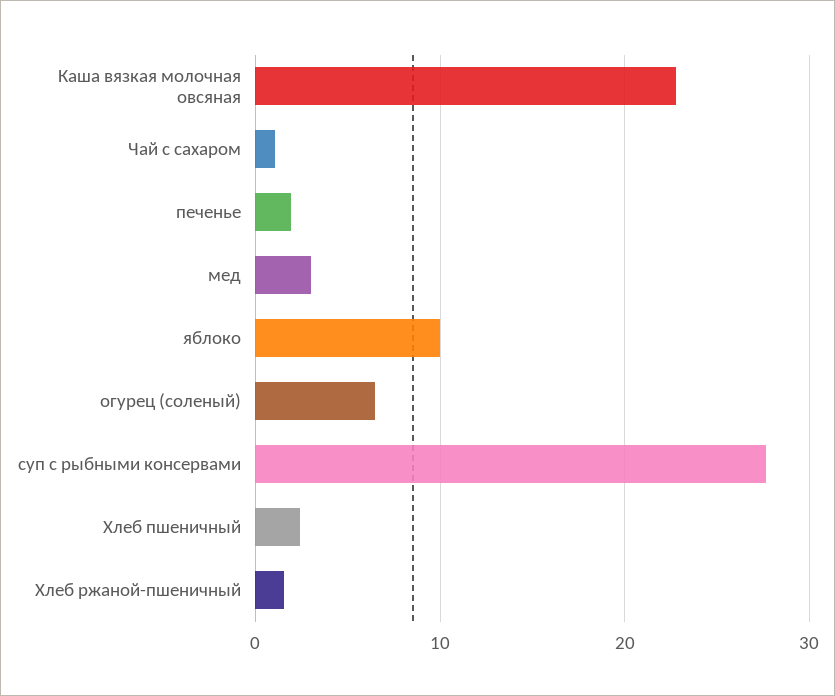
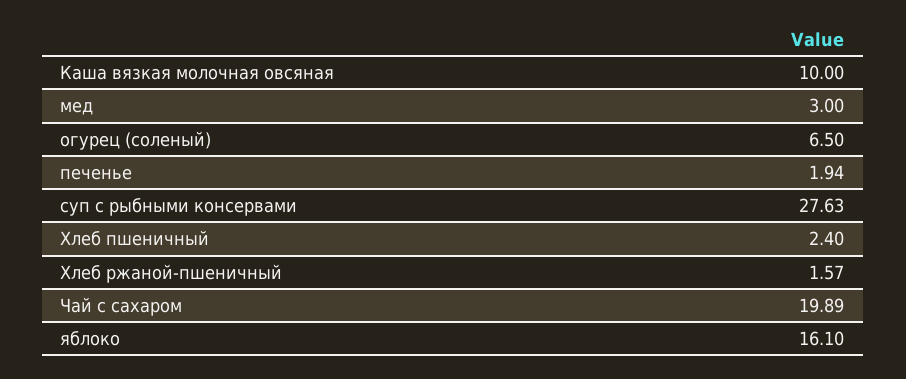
Каша вязкая молочная овсяная: 23 -> 10
Чай с сахаром: 1 -> 19.89
яблоко: 10 -> 16.1

